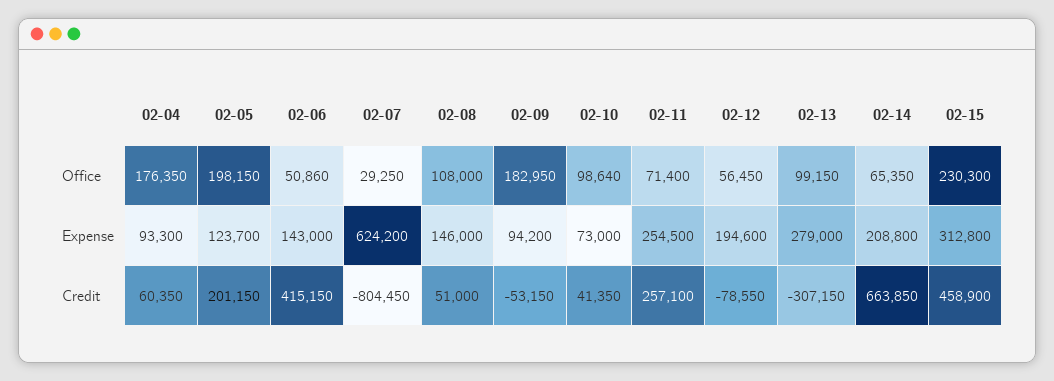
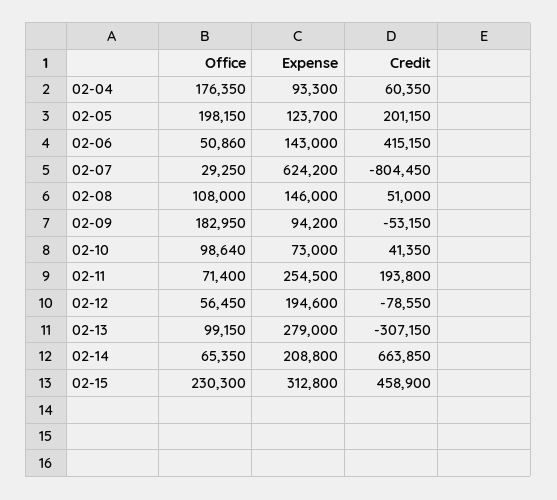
02-11, Credit: 257100 -> 193800

